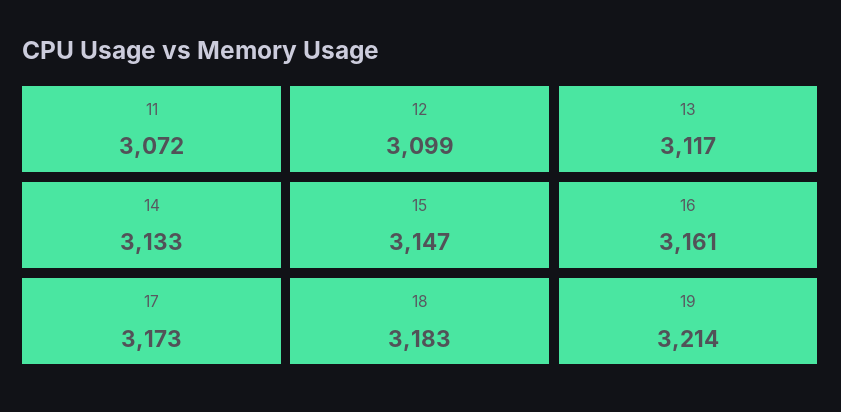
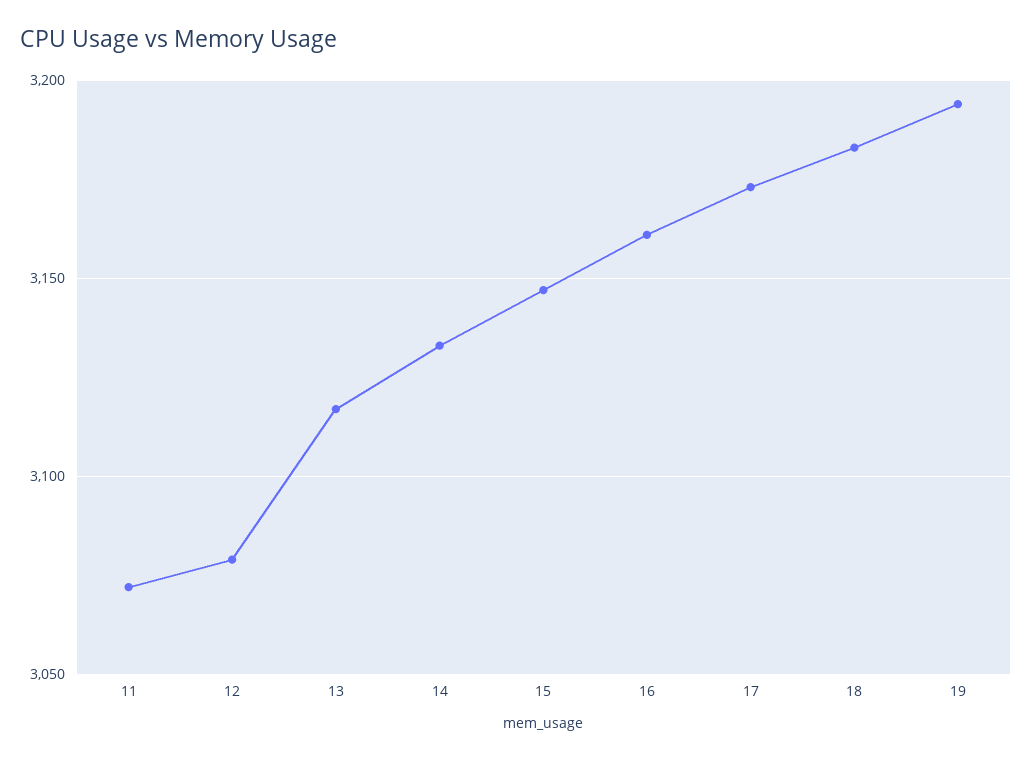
12: 3099 -> 3080
19: 3214 -> 3195

